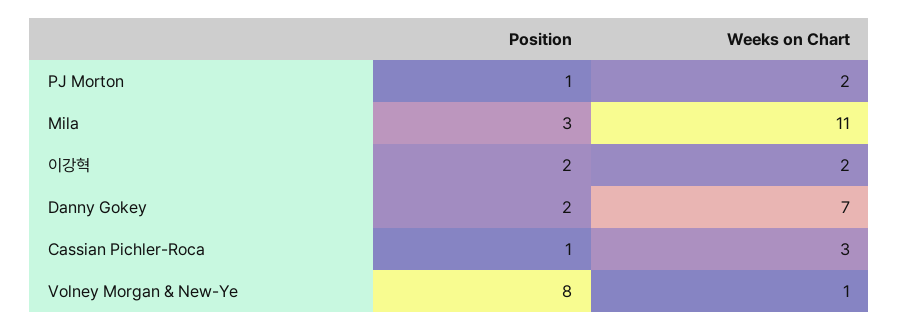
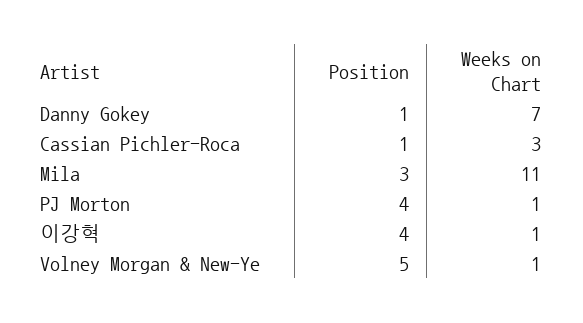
Position, PJ Morton: 1 -> 4
Weeks on Chart, PJ Morton: 2 -> 1
Position, 이강혁: 2 -> 4
Weeks on Chart, 이강혁: 2 -> 1
Position, Danny Gokey: 2 -> 1
Position, Volney Morgan & New-Ye: 8 -> 5

